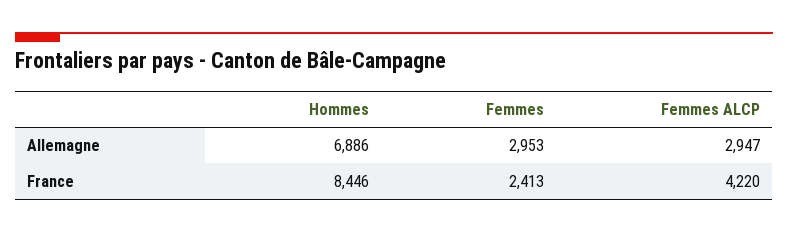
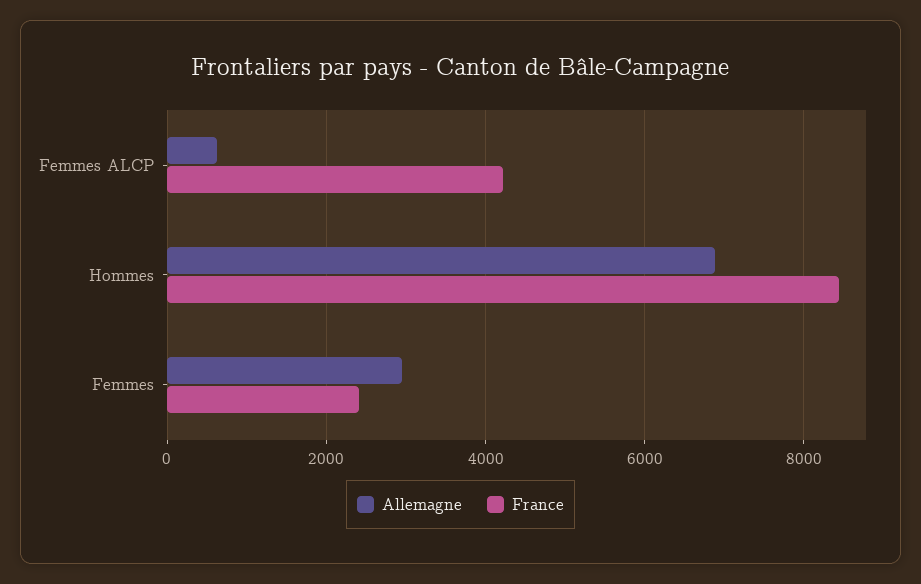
Allemagne, Femmes ALCP: 2947 -> 600

